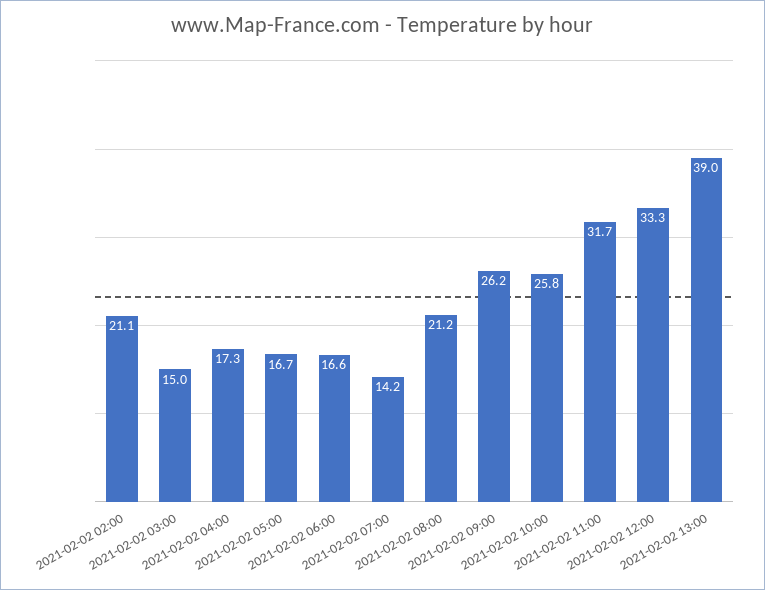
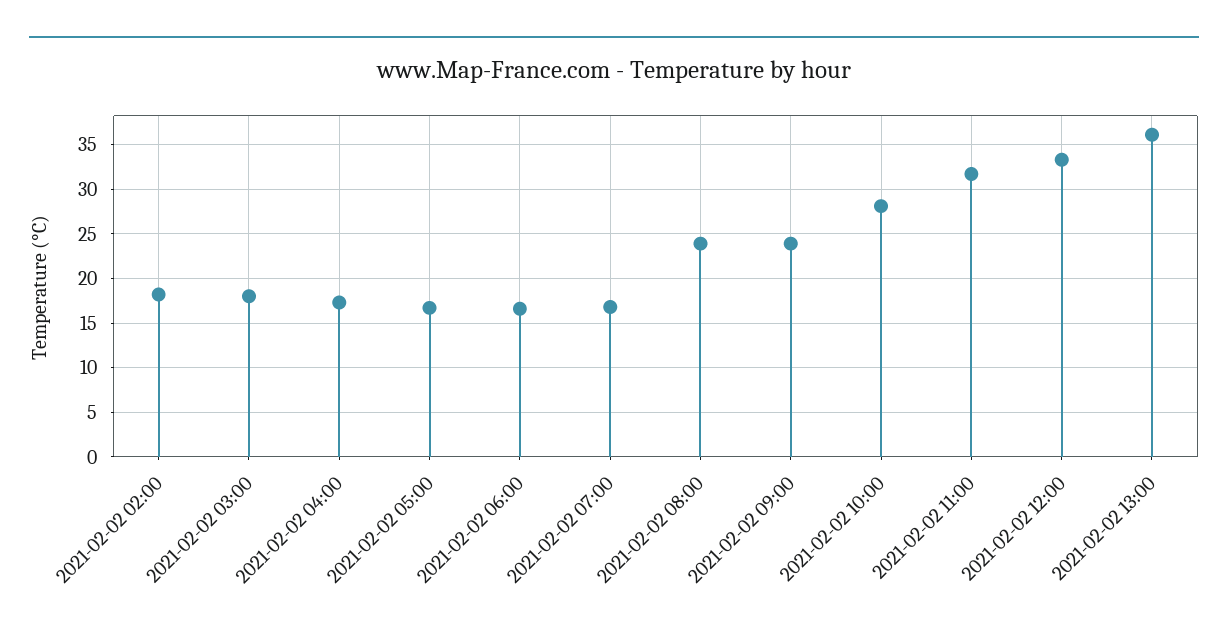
2021-02-02 02:00: 21.1 -> 18
2021-02-02 03:00: 15 -> 18
2021-02-02 07:00: 14.2 -> 17
2021-02-02 08:00: 21.2 -> 24
2021-02-02 09:00: 26.2 -> 24
2021-02-02 10:00: 25.8 -> 28
2021-02-02 13:00: 39 -> 36

